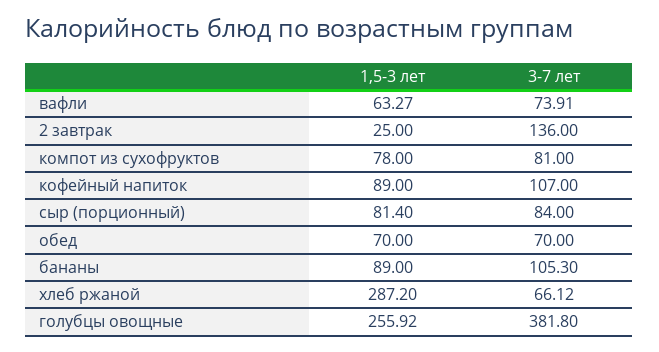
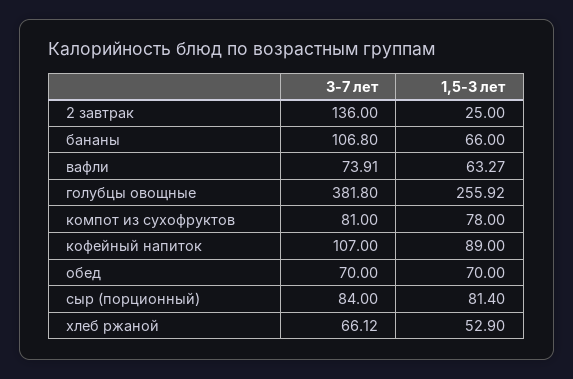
1,5-3 лет, бананы: 89 -> 66
3-7 лет, бананы: 105.3 -> 106.8
1,5-3 лет, хлеб ржаной: 287.2 -> 52.9

